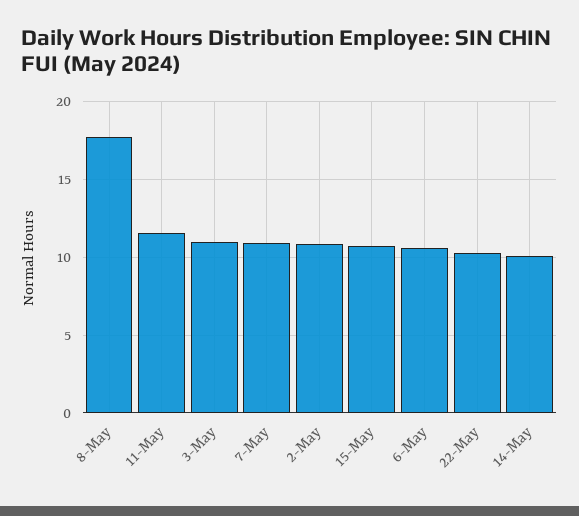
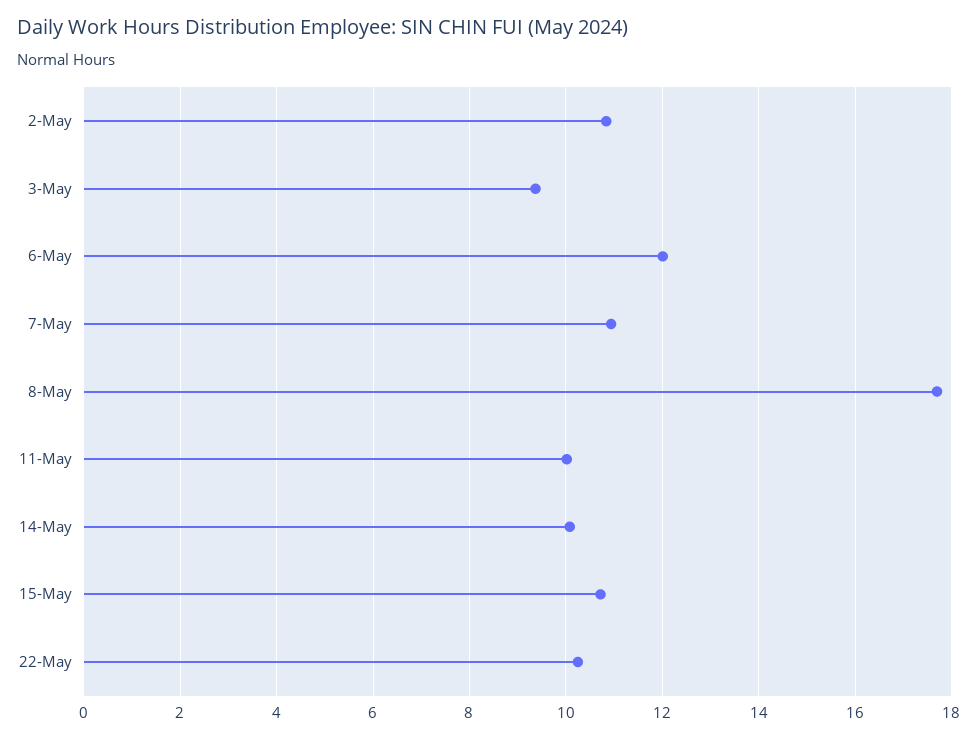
11-May: 11.5 -> 10
3-May: 11 -> 9.4
6-May: 10.5 -> 12

